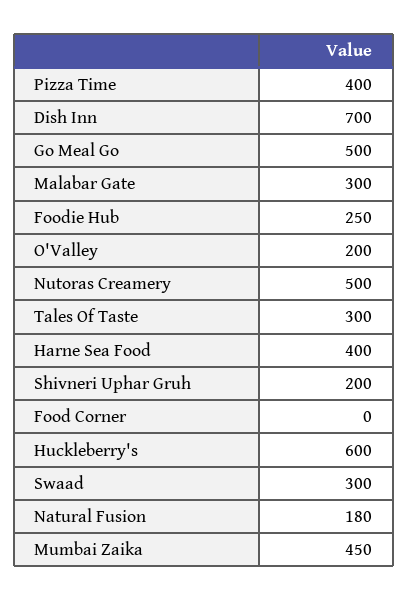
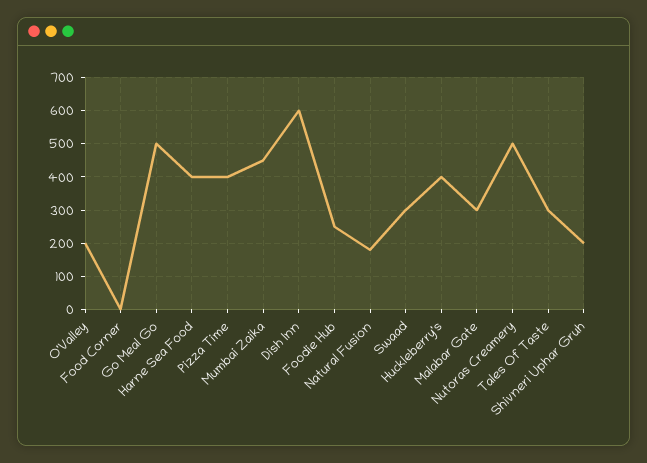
Dish Inn: 700 -> 600
Huckleberry's: 600 -> 400

